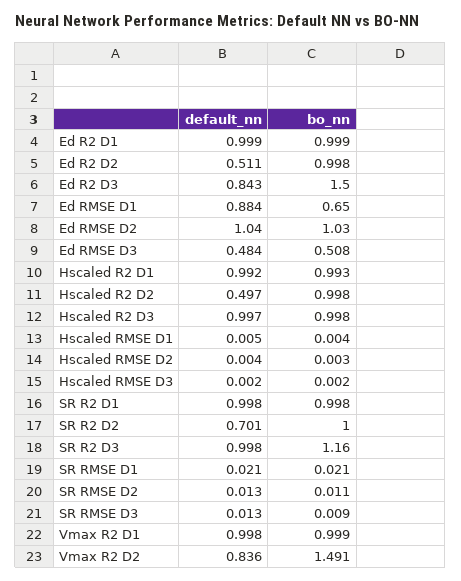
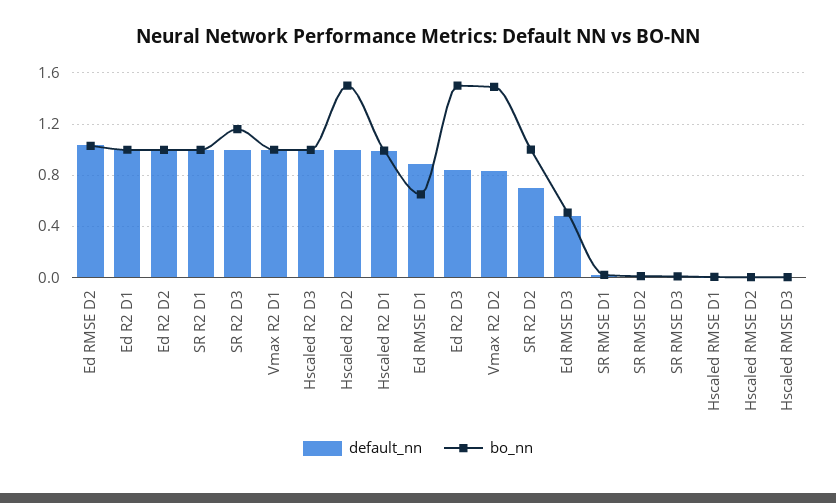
default_nn, Ed R2 D2: 0.511 -> 1
default_nn, Hscaled R2 D2: 0.497 -> 1
bo_nn, Hscaled R2 D2: 0.998 -> 1.5

